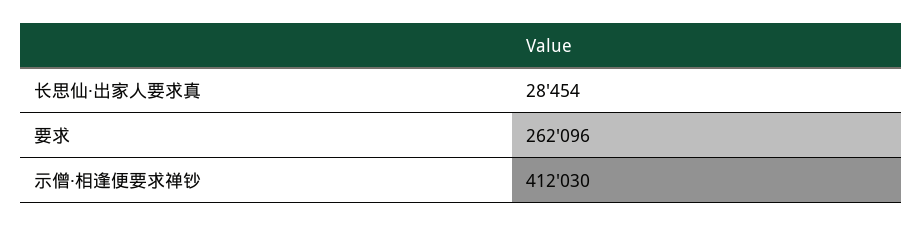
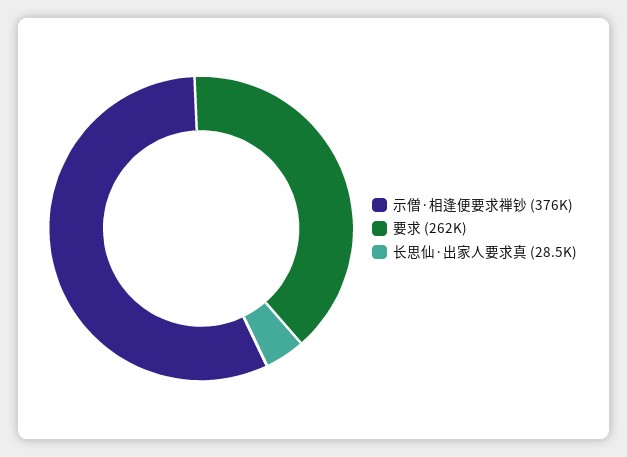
示僧·相逢便要求禅钞: 412030 -> 376000

